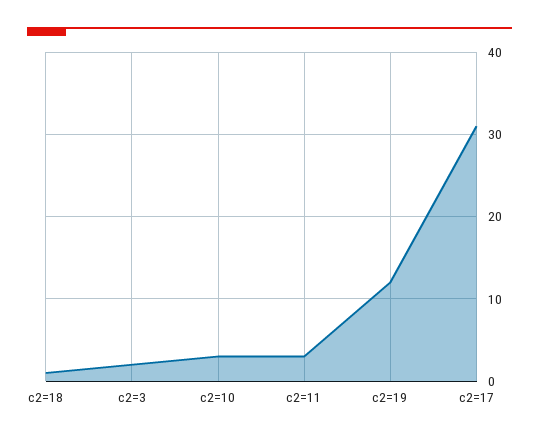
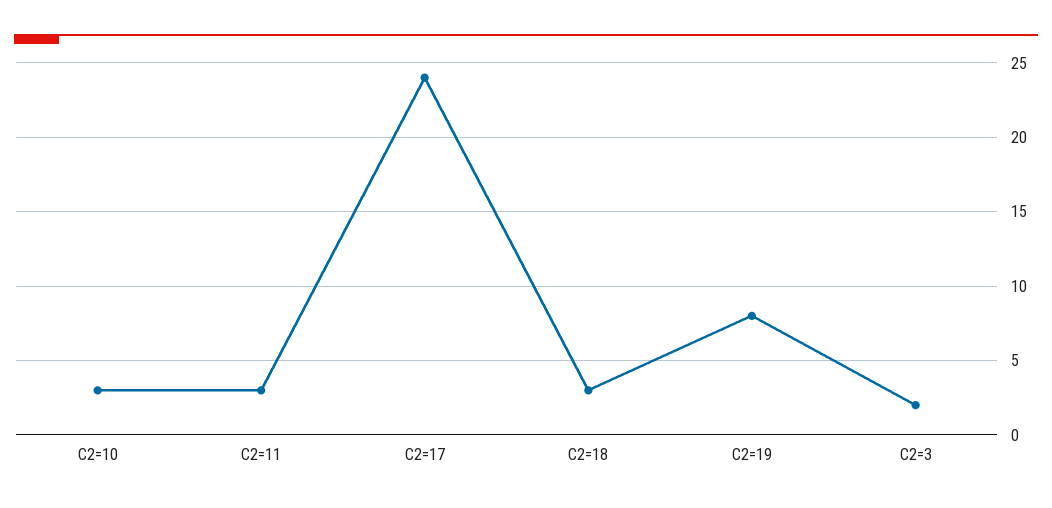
c2=18: 1 -> 3
c2=19: 12 -> 8
c2=17: 31 -> 24

